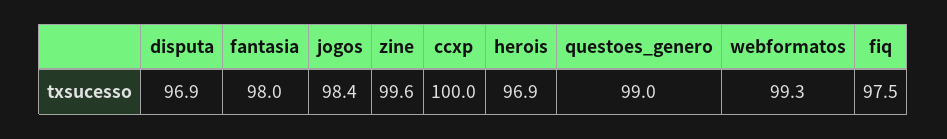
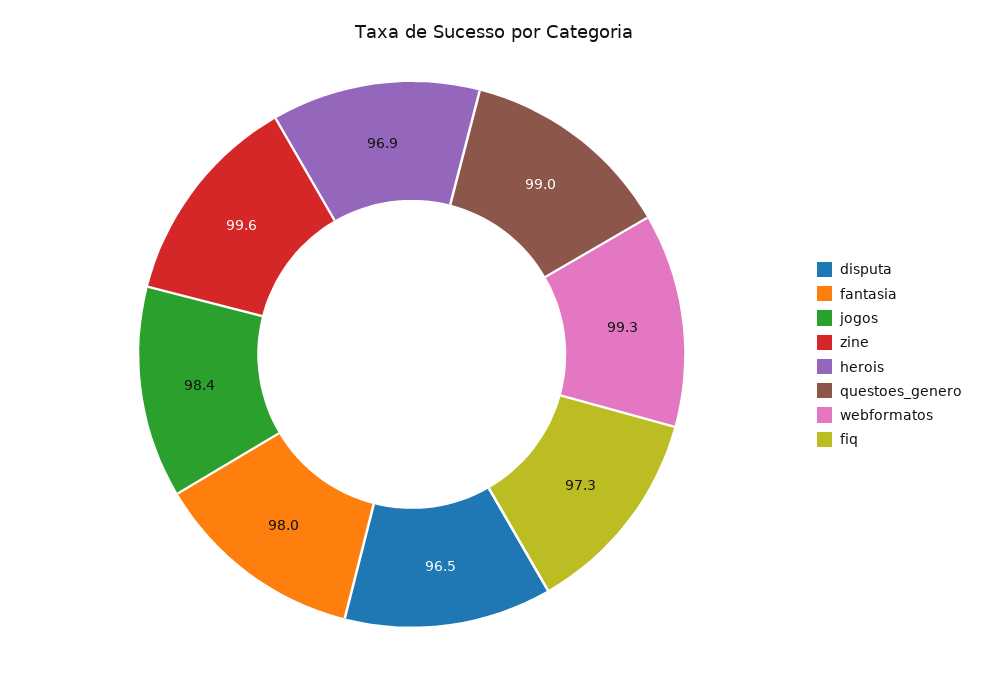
disputa: 96.9 -> 96.5
ccxp: 100 -> none
fiq: 97.5 -> 97.3

